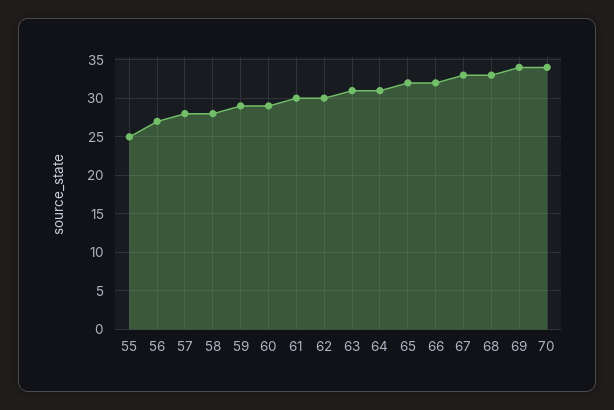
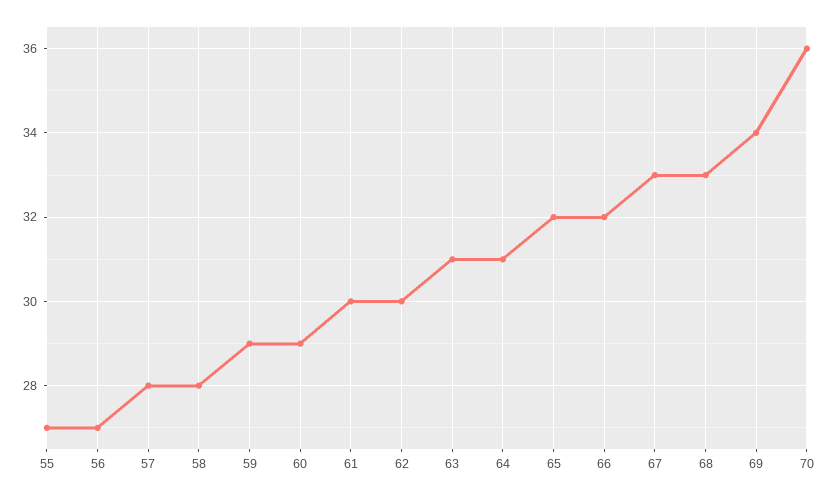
55: 25 -> 27
70: 34 -> 36

